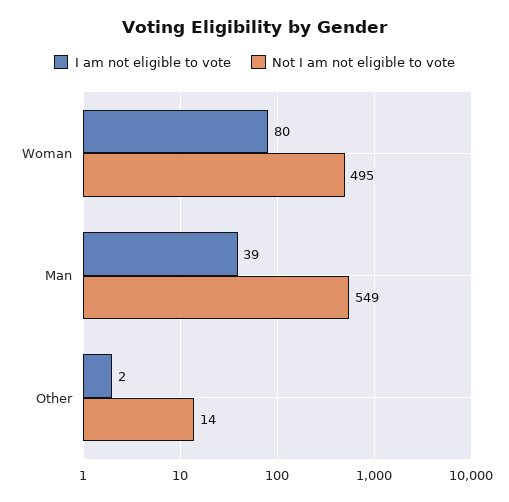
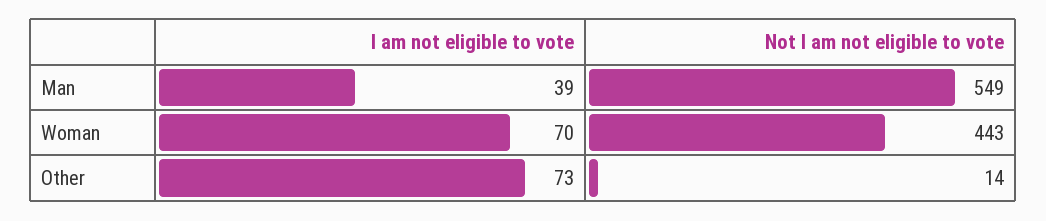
I am not eligible to vote, Woman: 80 -> 70
Not I am not eligible to vote, Woman: 495 -> 443
I am not eligible to vote, Other: 2 -> 73

